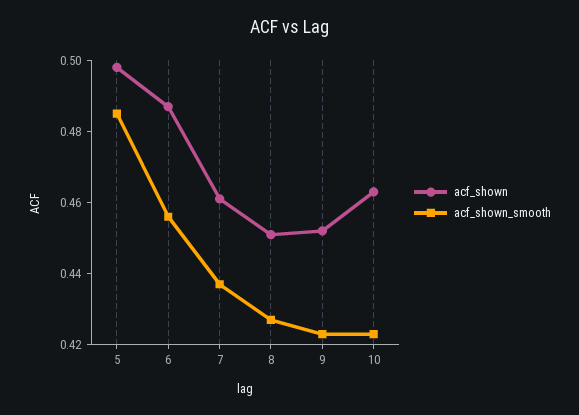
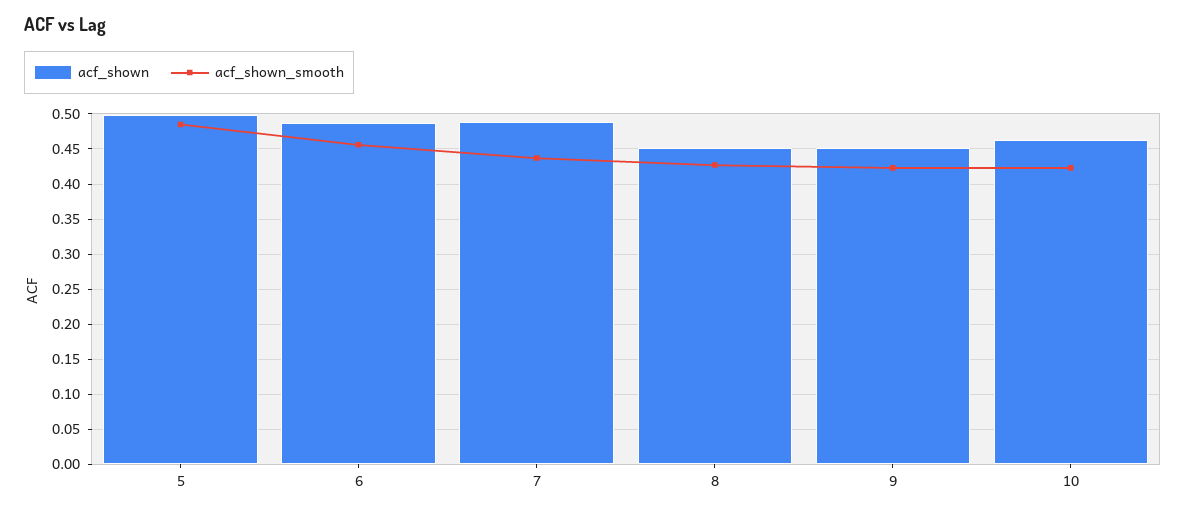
acf_shown, 7: 0.46 -> 0.49

